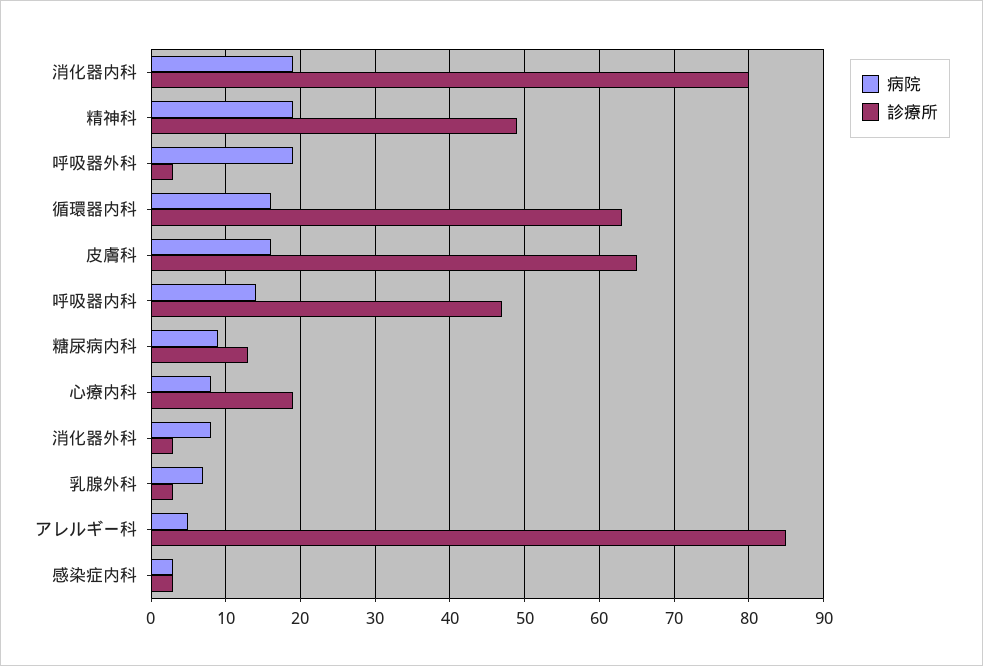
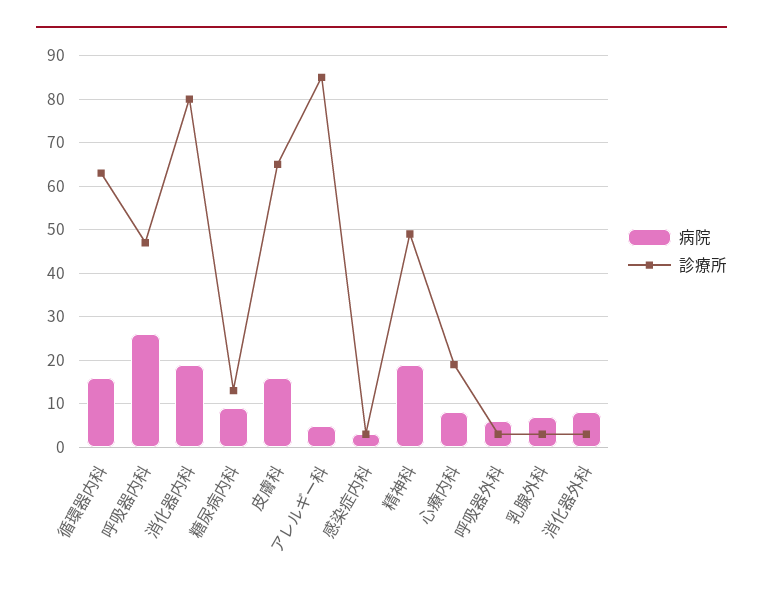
病院, 呼吸器外科: 19 -> 5
病院, 呼吸器内科: 14 -> 25

